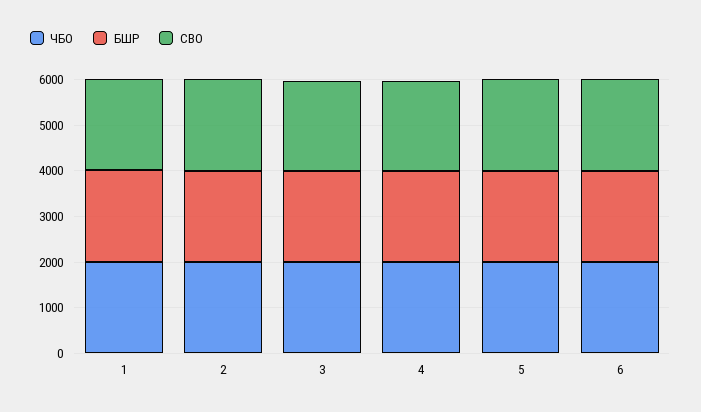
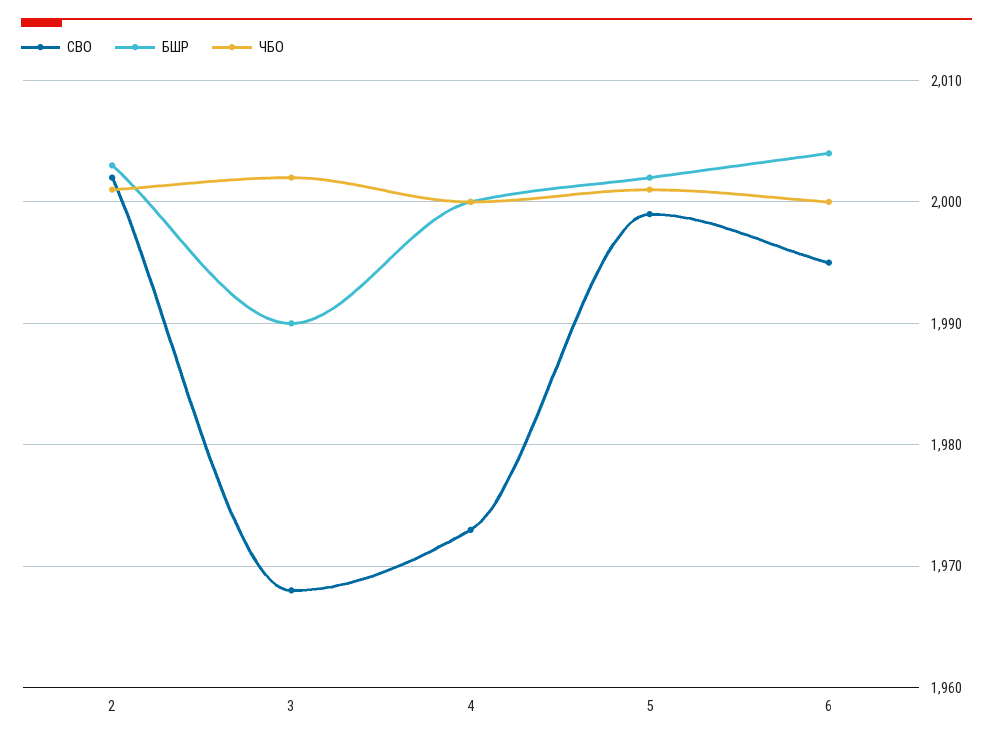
ЧБО, 1: 2000 -> none
БШР, 1: 2000 -> none
СВО, 1: 2000 -> none

